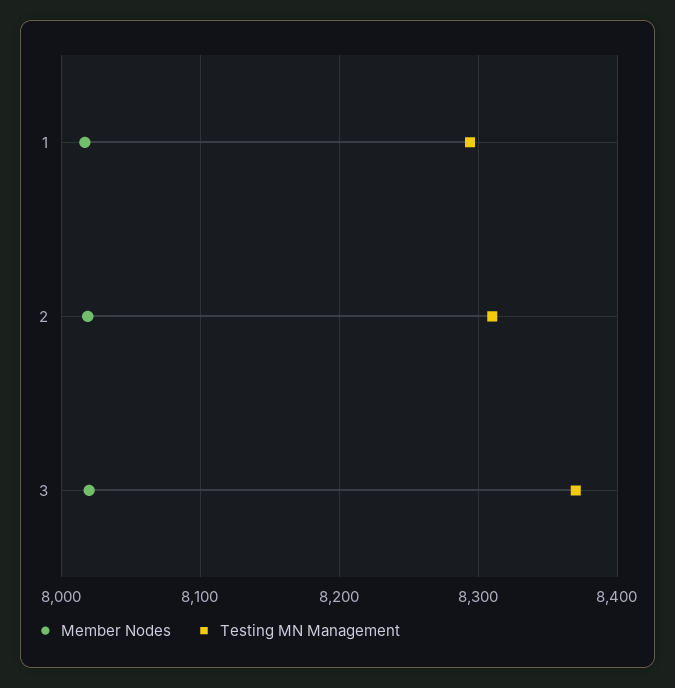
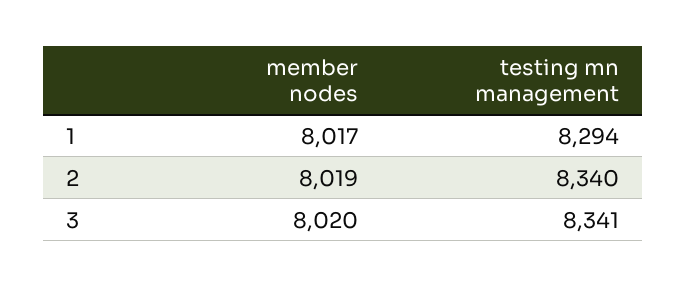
Testing MN Management, 2: 8310 -> 8340
Testing MN Management, 3: 8370 -> 8341

